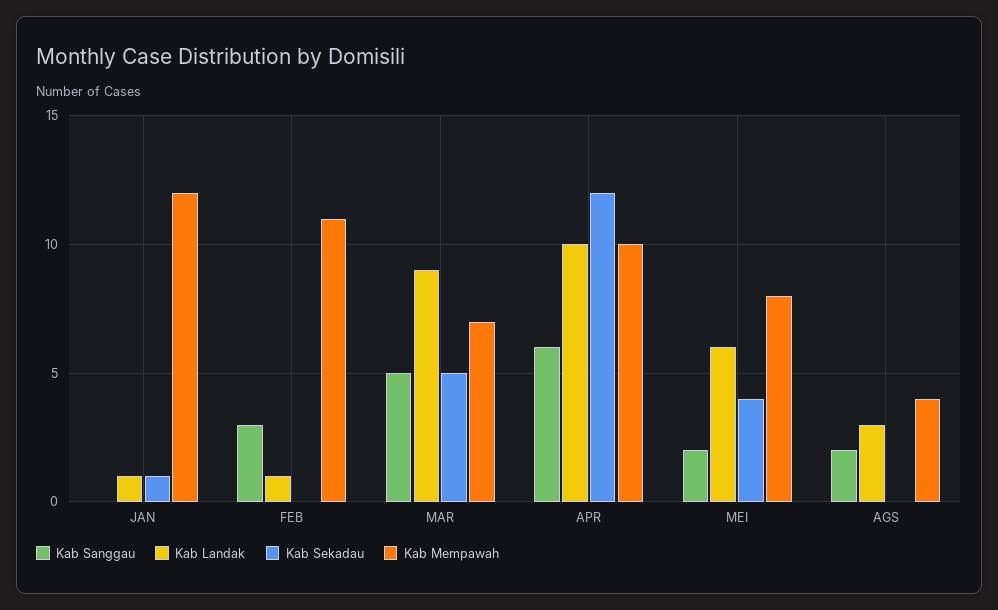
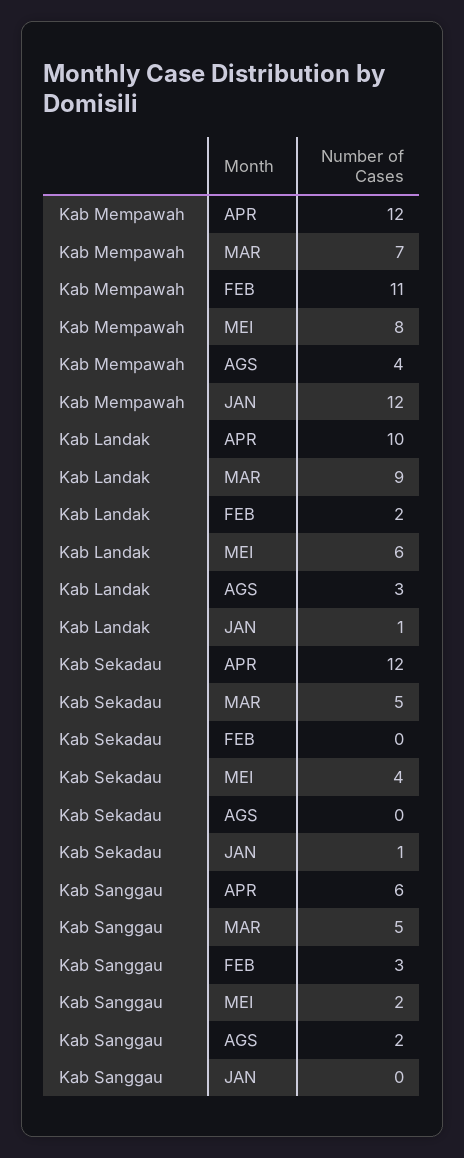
Kab Landak, FEB: 1 -> 2
Kab Mempawah, APR: 10 -> 12

